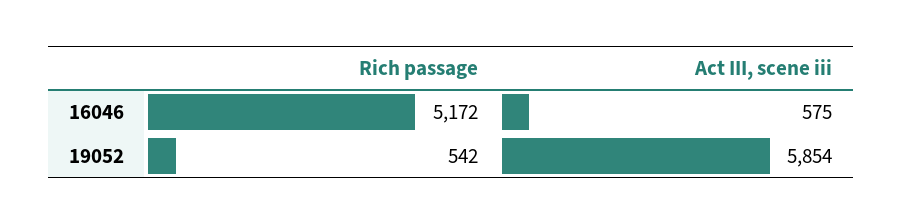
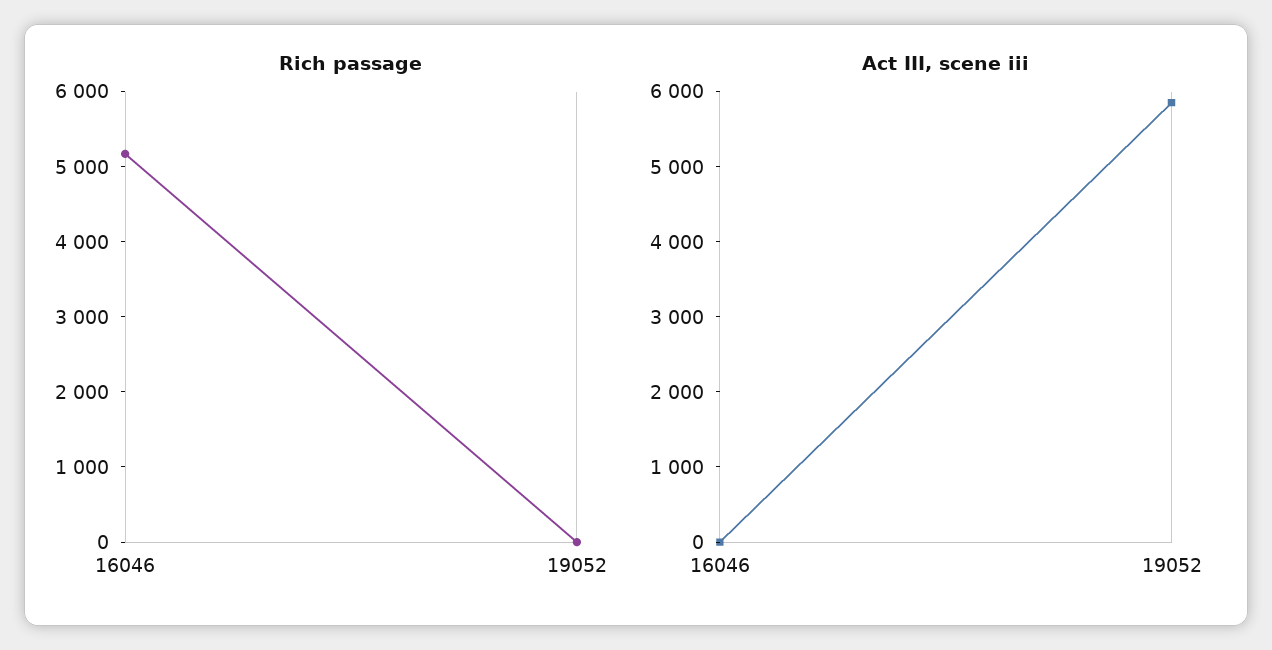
Act III, scene iii, 16046: 575 -> 0
Rich passage, 19052: 542 -> 0

